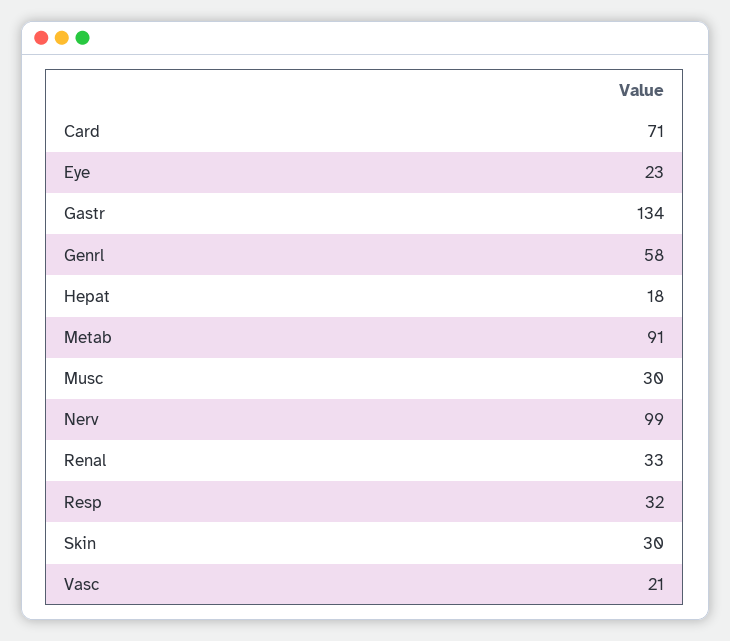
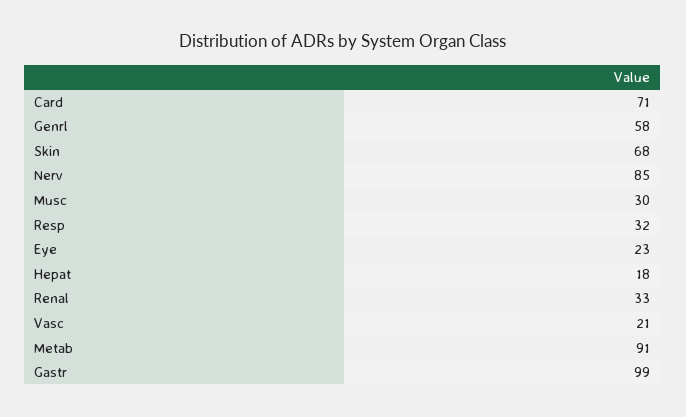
Gastr: 134 -> 99
Nerv: 99 -> 85
Skin: 30 -> 68

